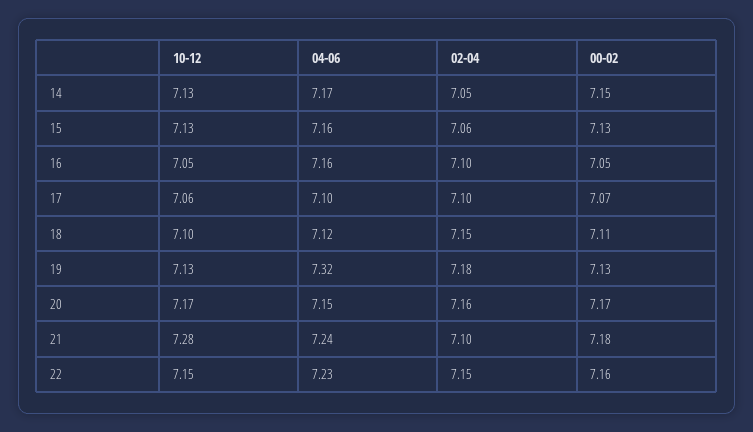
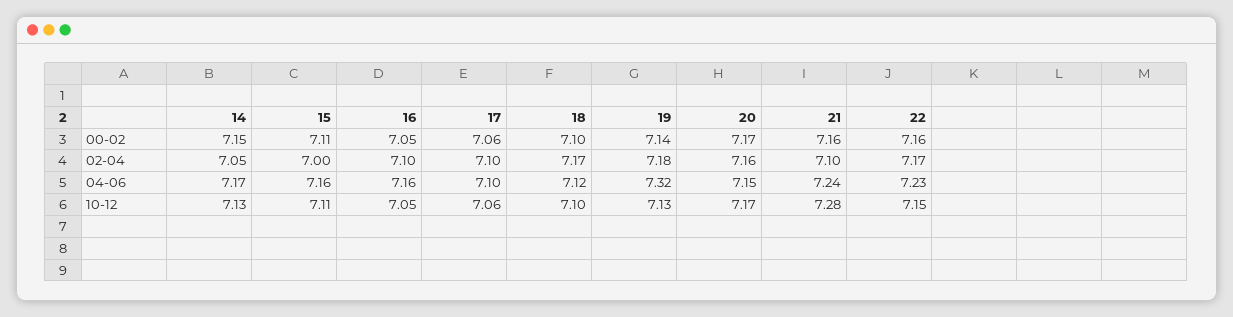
10-12, 15: 7.13 -> 7.11
02-04, 15: 7.06 -> 7
00-02, 15: 7.13 -> 7.11
00-02, 17: 7.07 -> 7.06
02-04, 18: 7.15 -> 7.17
00-02, 18: 7.11 -> 7.1
00-02, 19: 7.13 -> 7.14
00-02, 21: 7.18 -> 7.16
02-04, 22: 7.15 -> 7.17

